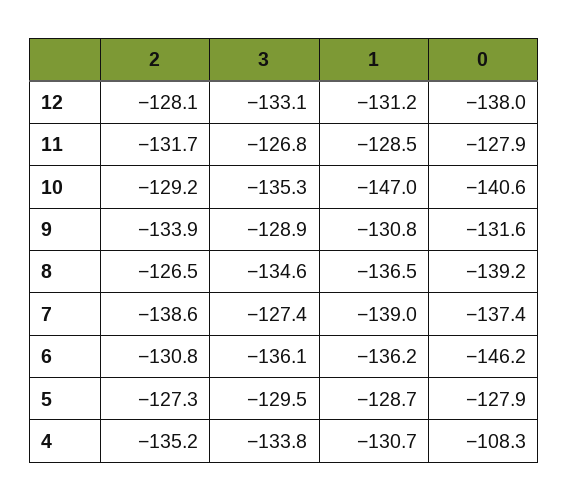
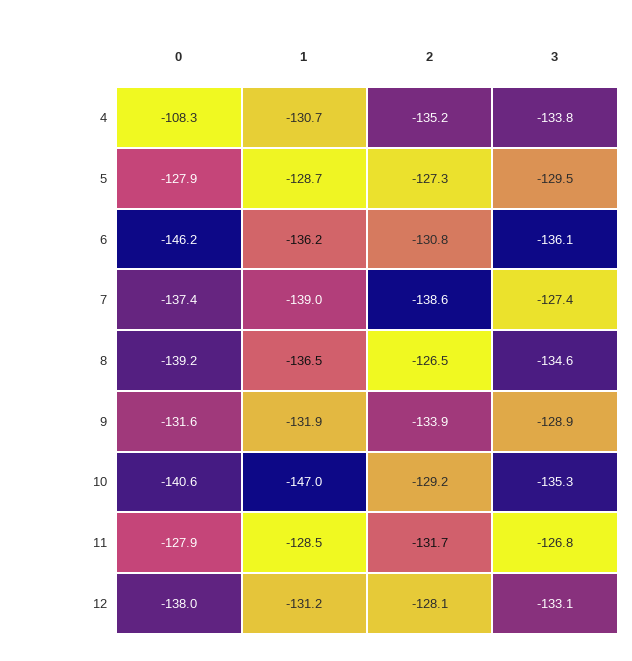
1, 9: -130.8 -> -131.9

